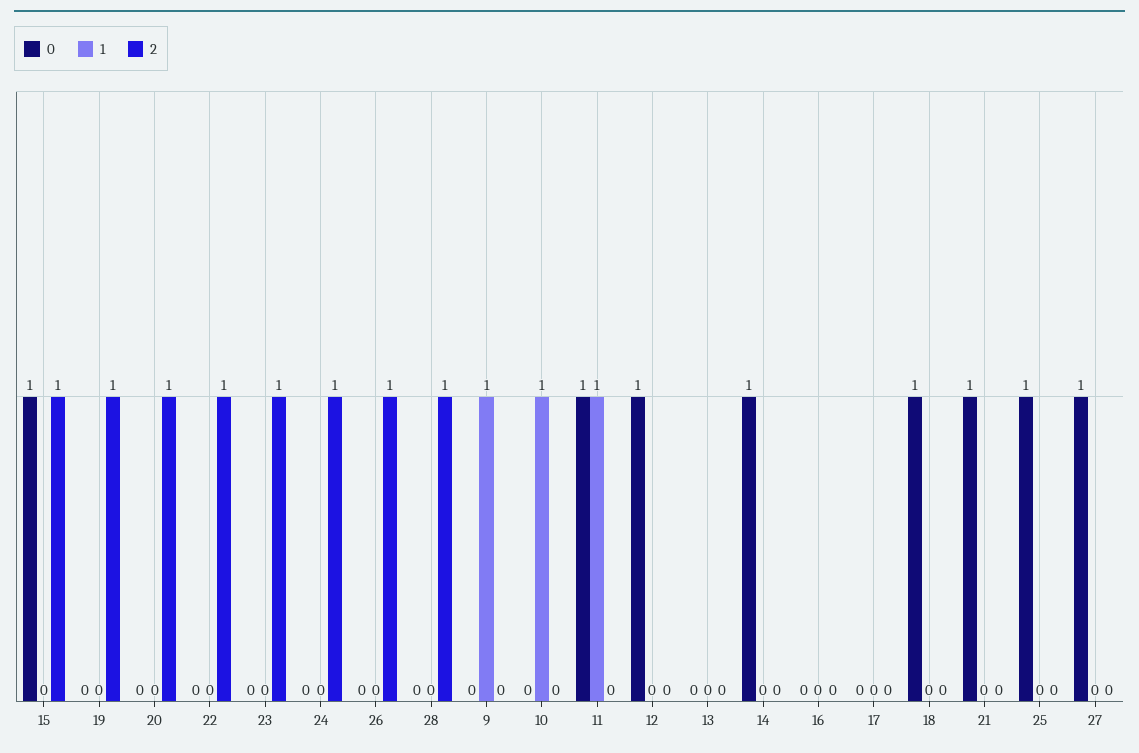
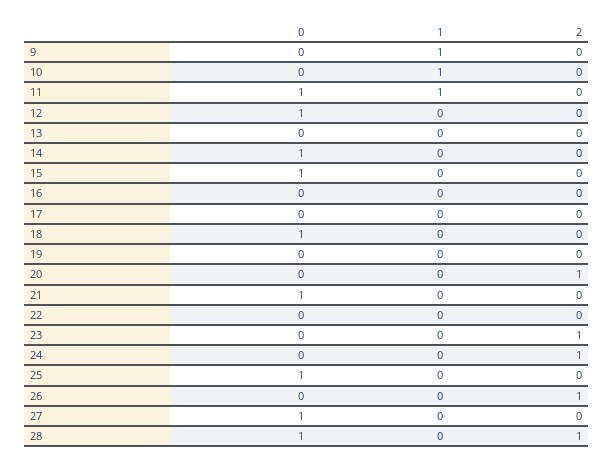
2, 15: 1 -> 0
2, 19: 1 -> 0
2, 22: 1 -> 0
0, 28: 0 -> 1

